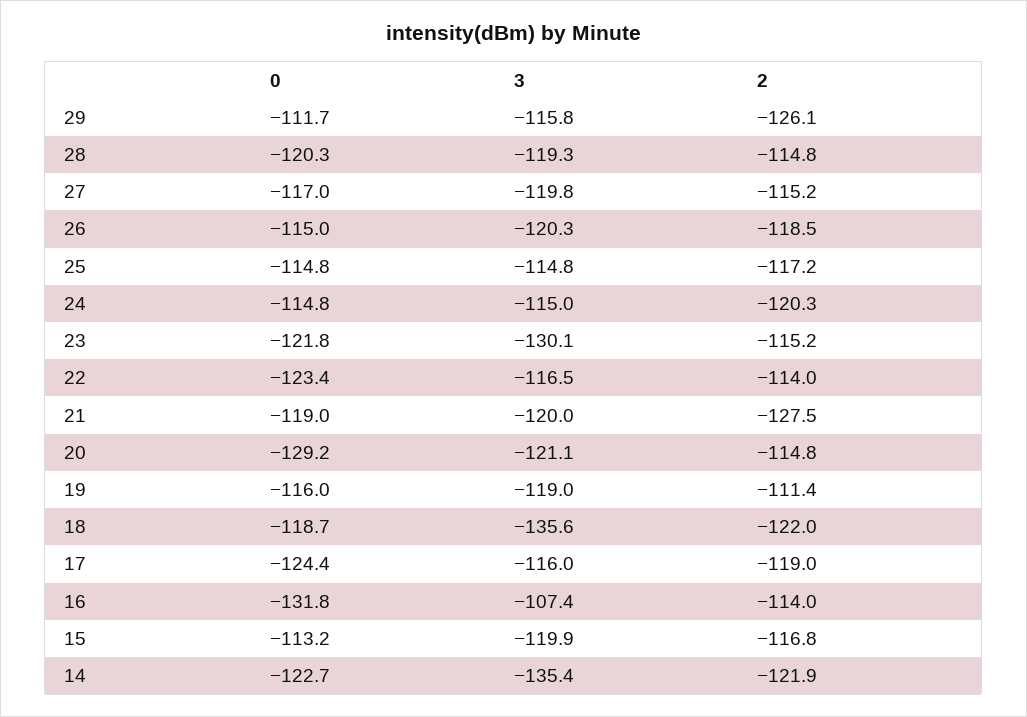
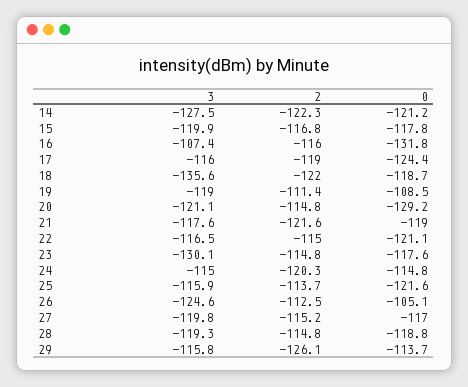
0, 29: -111.7 -> -113.7
0, 28: -120.3 -> -118.8
0, 26: -115 -> -105.1
3, 26: -120.3 -> -124.6
2, 26: -118.5 -> -112.5
0, 25: -114.8 -> -121.6
3, 25: -114.8 -> -115.9
2, 25: -117.2 -> -113.7
0, 23: -121.8 -> -117.6
2, 23: -115.2 -> -114.8
0, 22: -123.4 -> -121.1
2, 22: -114 -> -115
3, 21: -120 -> -117.6
2, 21: -127.5 -> -121.6
0, 19: -116 -> -108.5
2, 16: -114 -> -116
0, 15: -113.2 -> -117.8
0, 14: -122.7 -> -121.2
3, 14: -135.4 -> -127.5
2, 14: -121.9 -> -122.3

